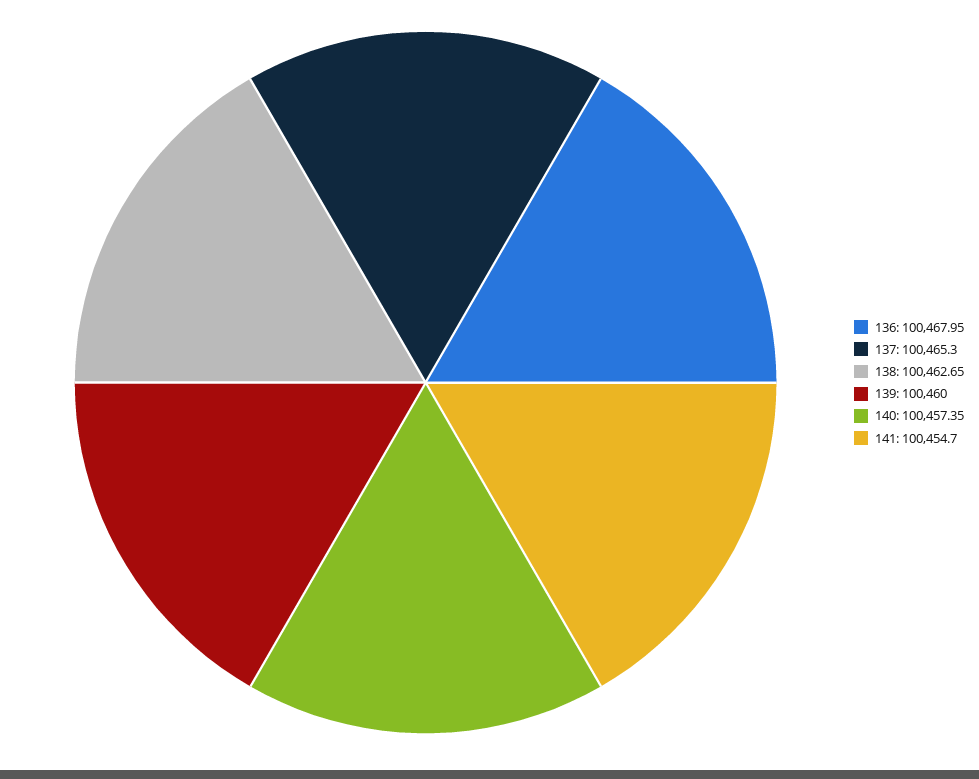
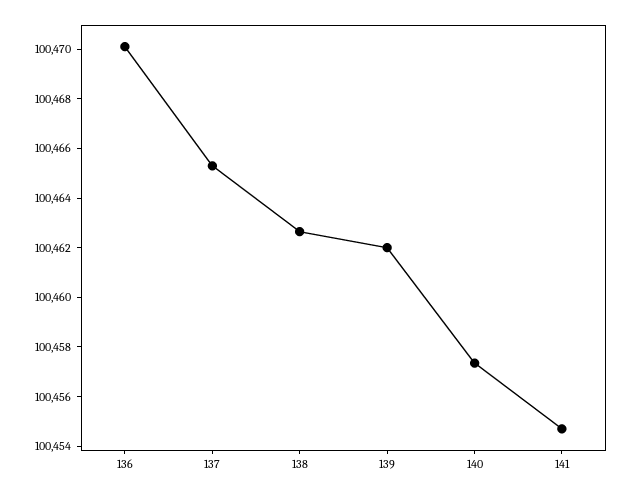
136: 100467.95 -> 100470
139: 100460 -> 100462

